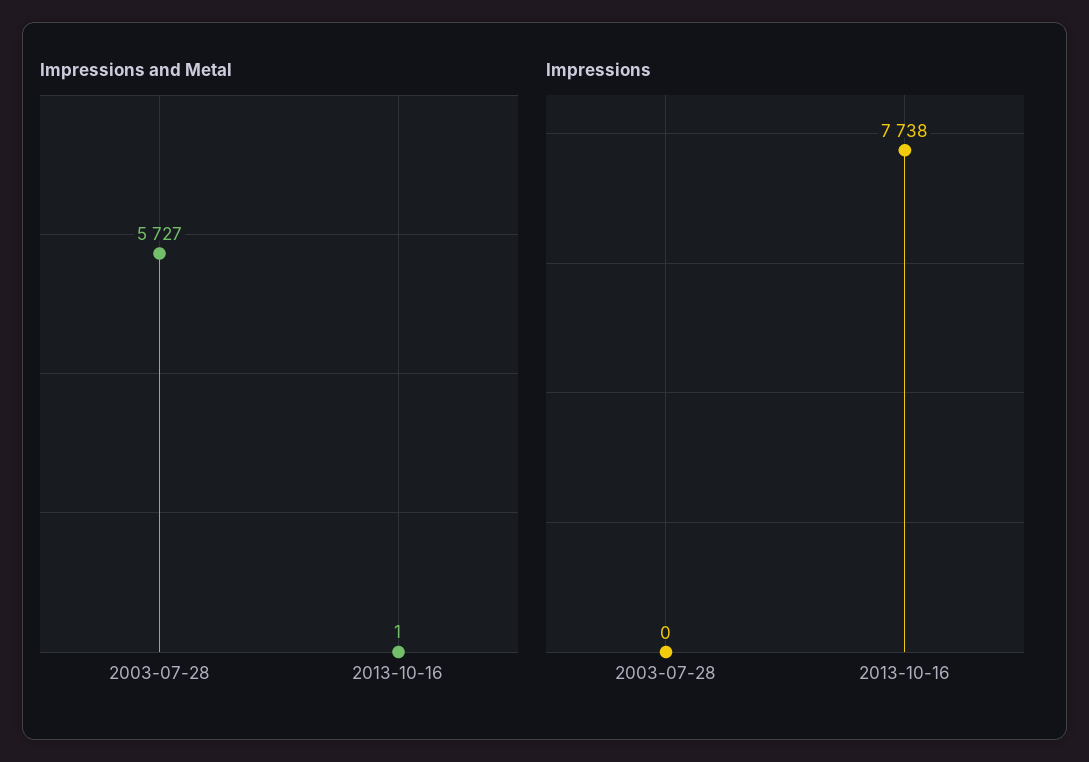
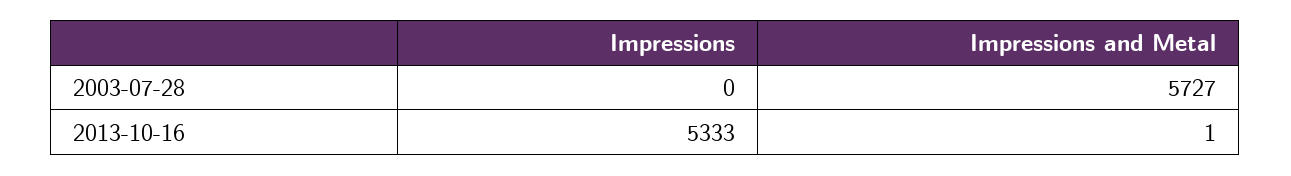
Impressions, 2013-10-16: 7738 -> 5333

